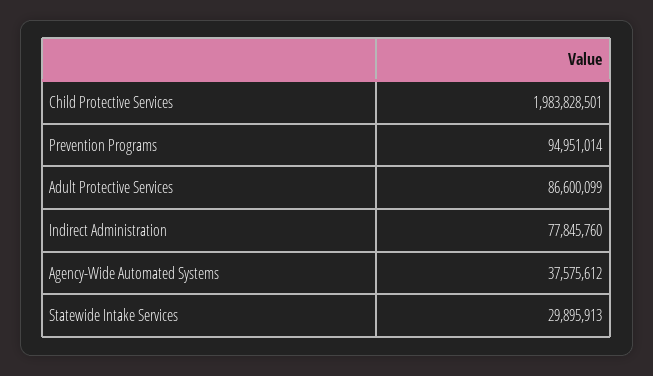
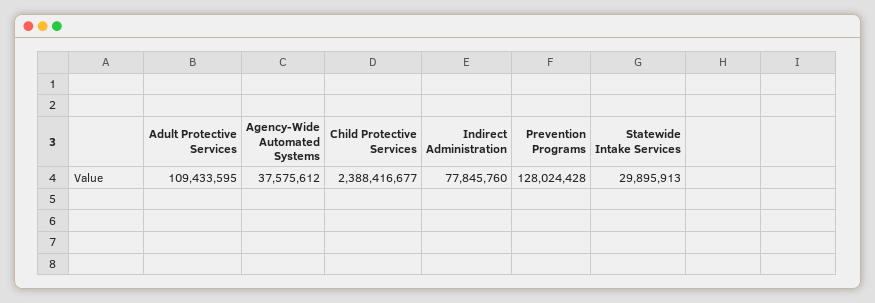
Child Protective Services: 1983828501 -> 2388416677
Prevention Programs: 94951014 -> 128024428
Adult Protective Services: 86600099 -> 109433595

